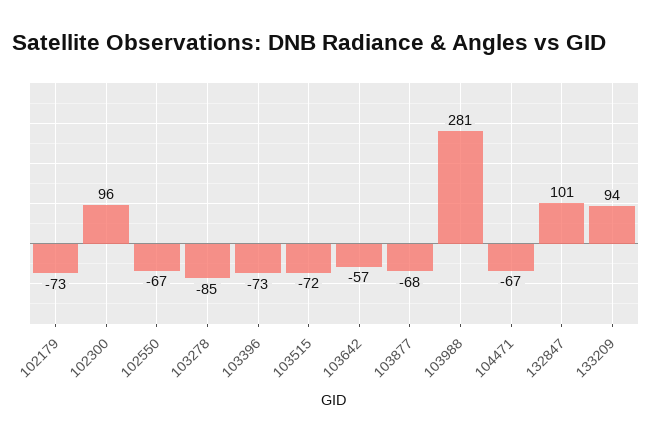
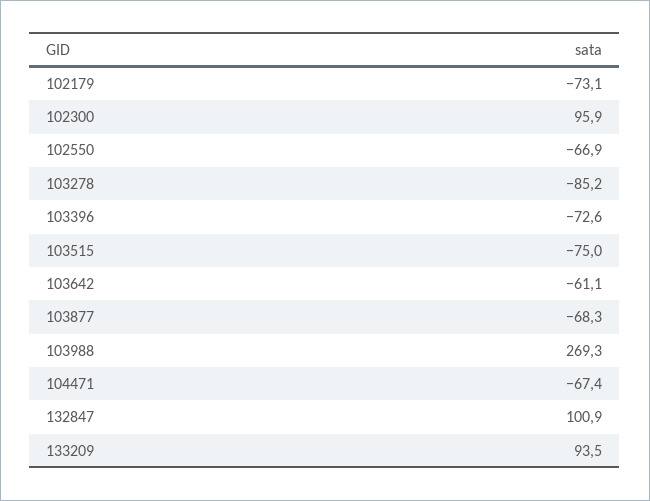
103515: -72 -> -75
103642: -57 -> -61.1
103988: 281 -> 269.3

